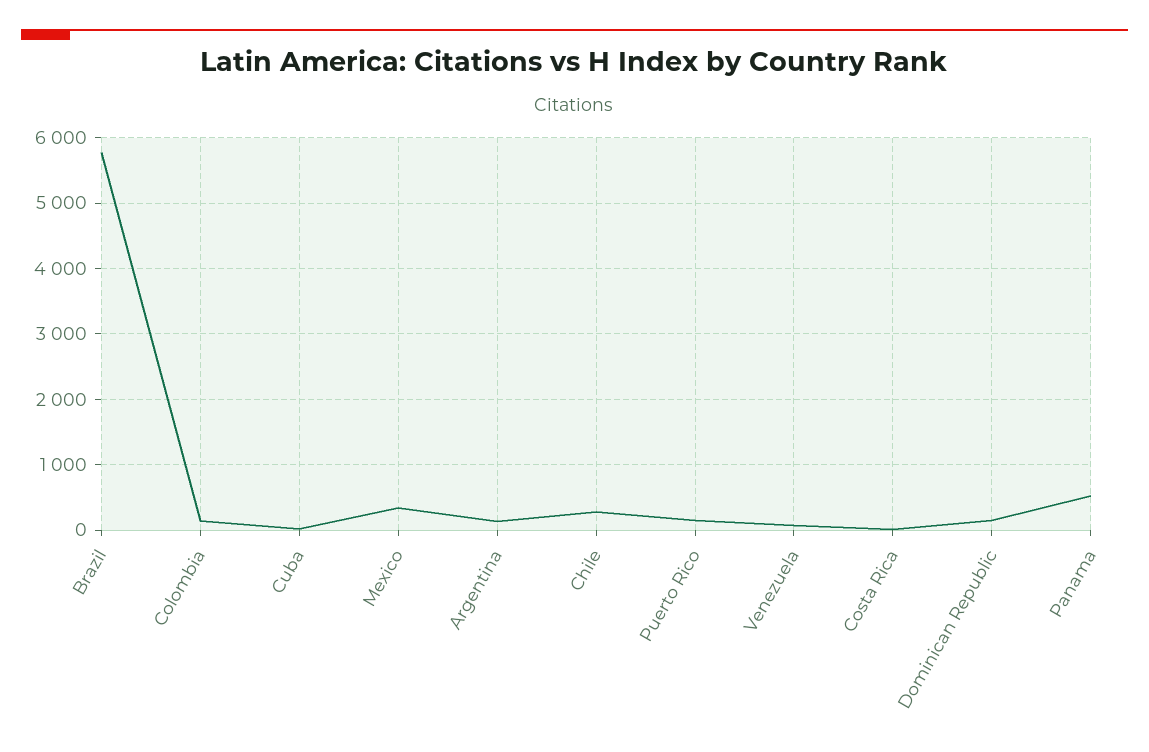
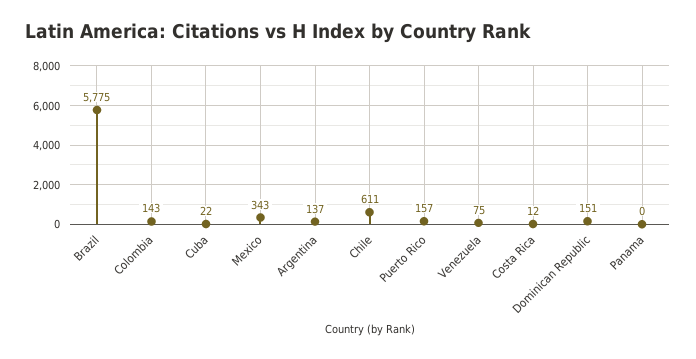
Chile: 300 -> 611
Panama: 500 -> 0

